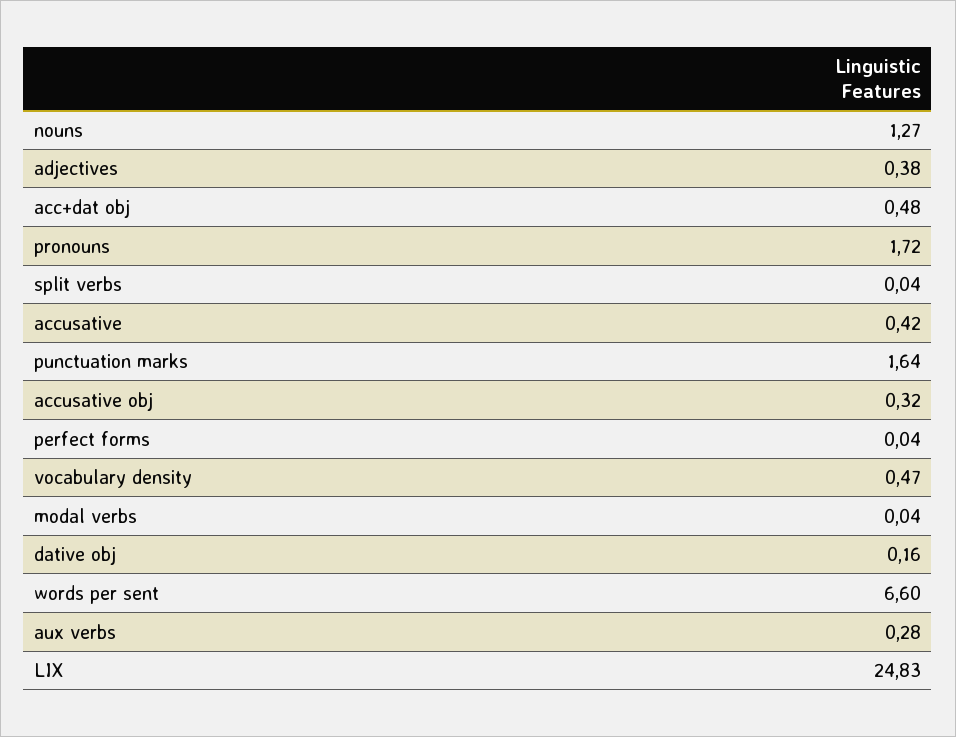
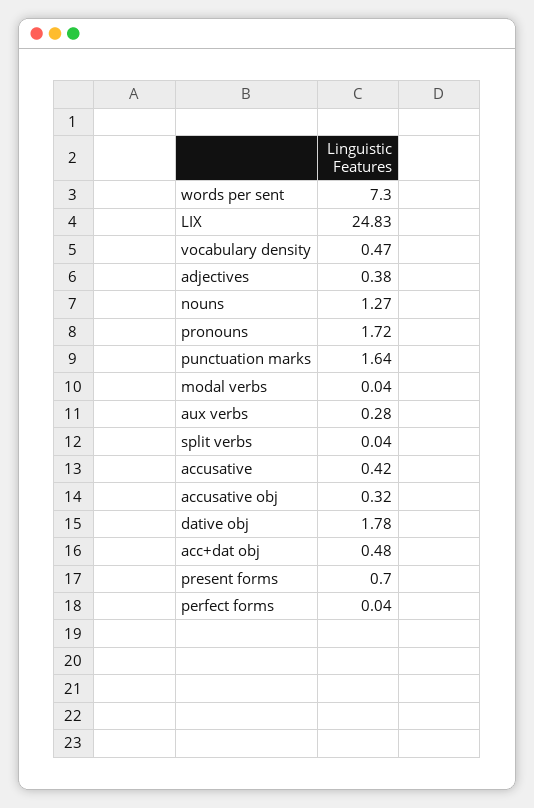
dative obj: 0.16 -> 1.78
words per sent: 6.6 -> 7.3
present forms: none -> 0.7

